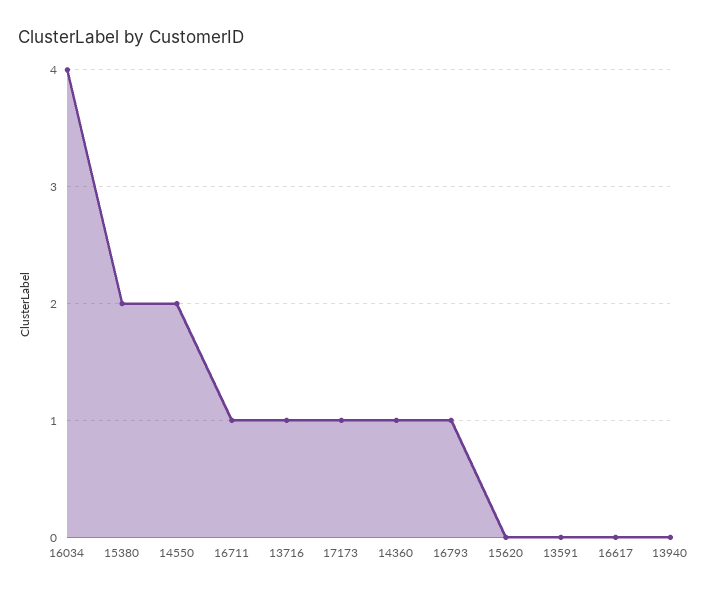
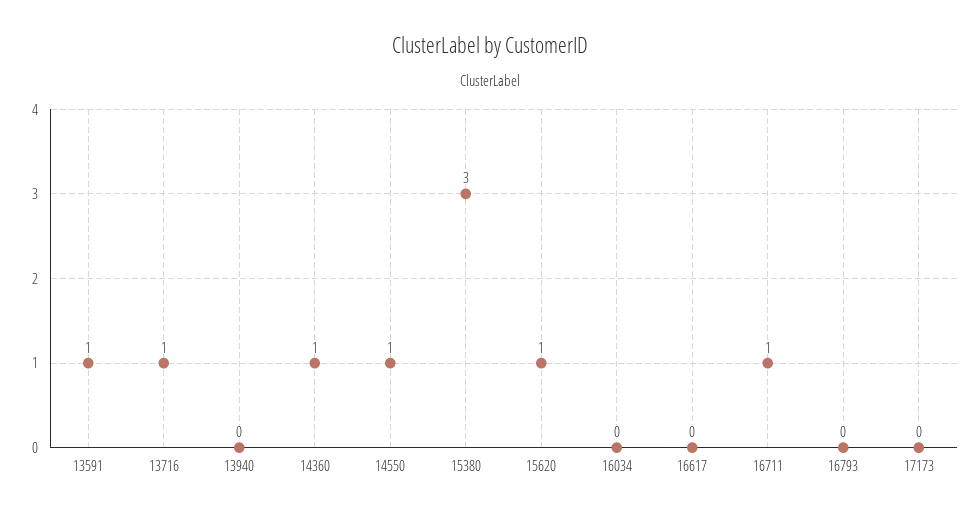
16034: 4 -> 0
15380: 2 -> 3
14550: 2 -> 1
17173: 1 -> 0
16793: 1 -> 0
15620: 0 -> 1
13591: 0 -> 1

